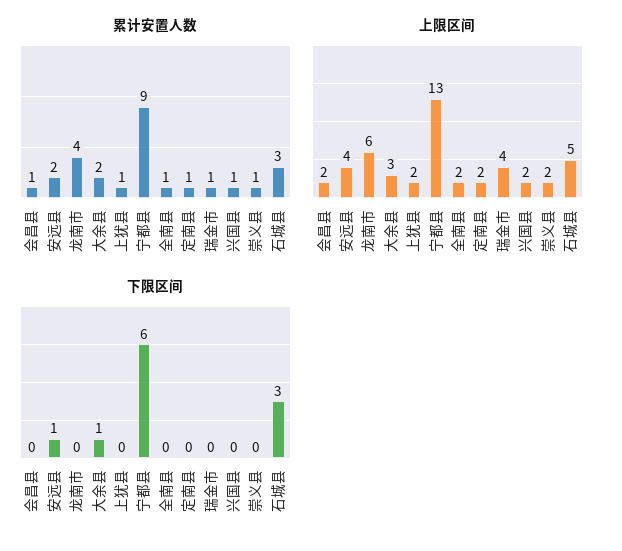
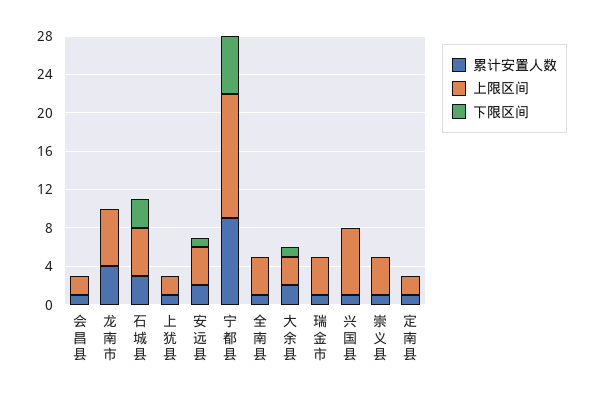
上限区间, 全南县: 2 -> 4
上限区间, 兴国县: 2 -> 7
上限区间, 崇义县: 2 -> 4

